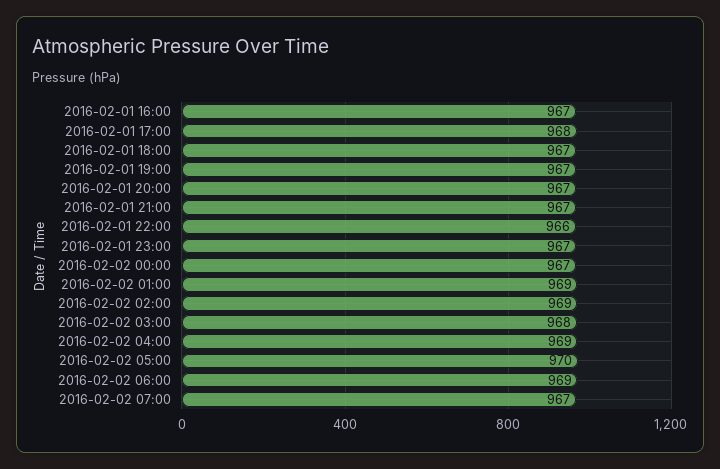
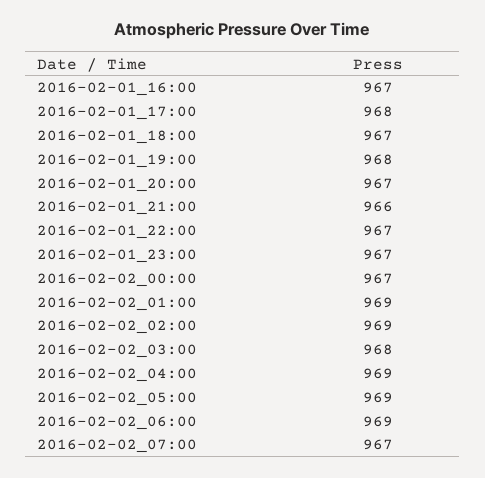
2016-02-01 19:00: 967 -> 968
2016-02-01 21:00: 967 -> 966
2016-02-01 22:00: 966 -> 967
2016-02-02 05:00: 970 -> 969

